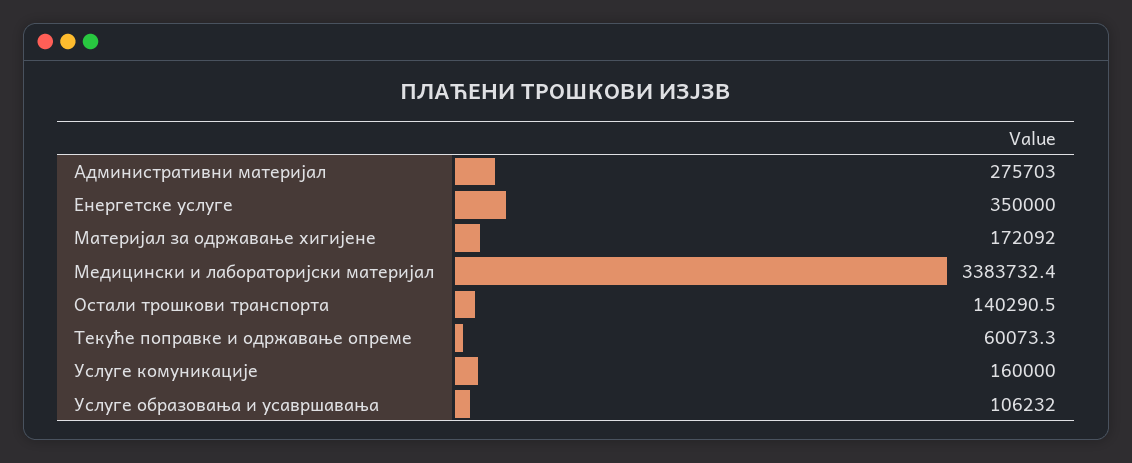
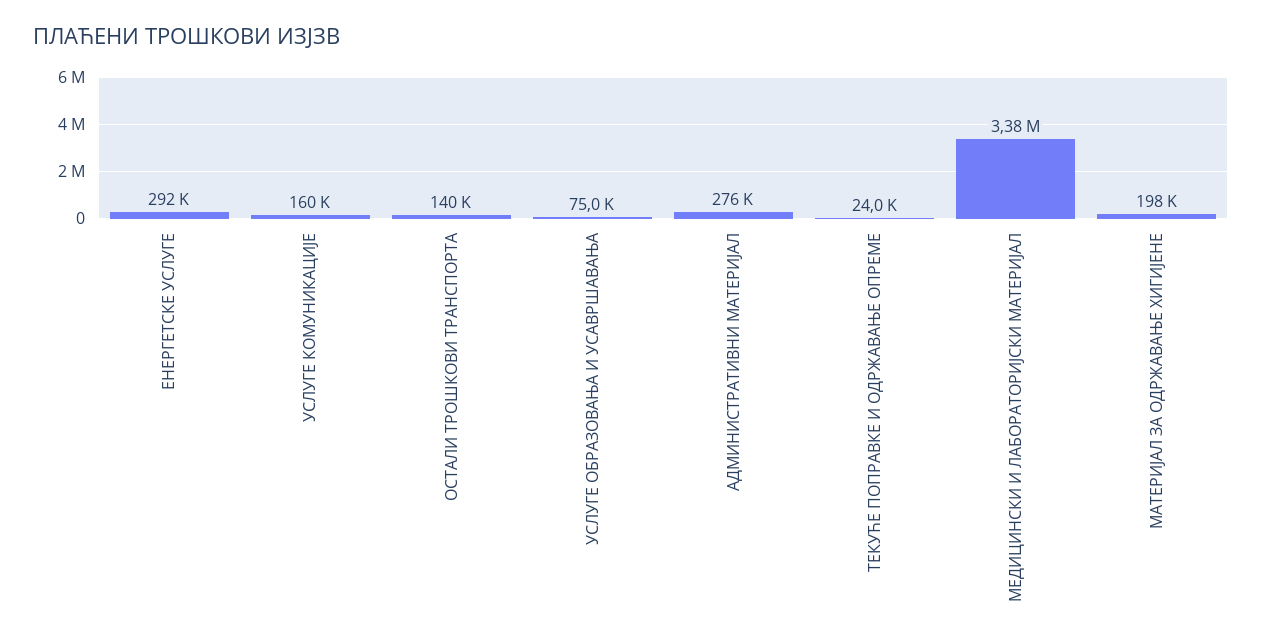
Енергетске услуге: 350000 -> 292000
Материјал за одржавање хигијене: 172092 -> 198000
Текуће поправке и одржавање опреме: 60073.3 -> 24000
Услуге образовања и усавршавања: 106232 -> 75000

